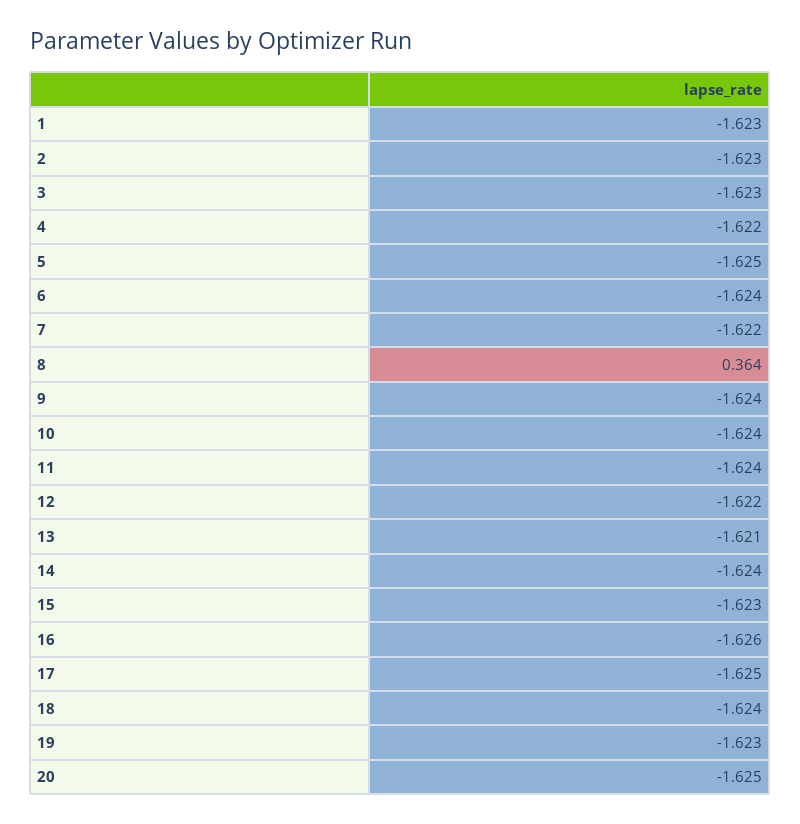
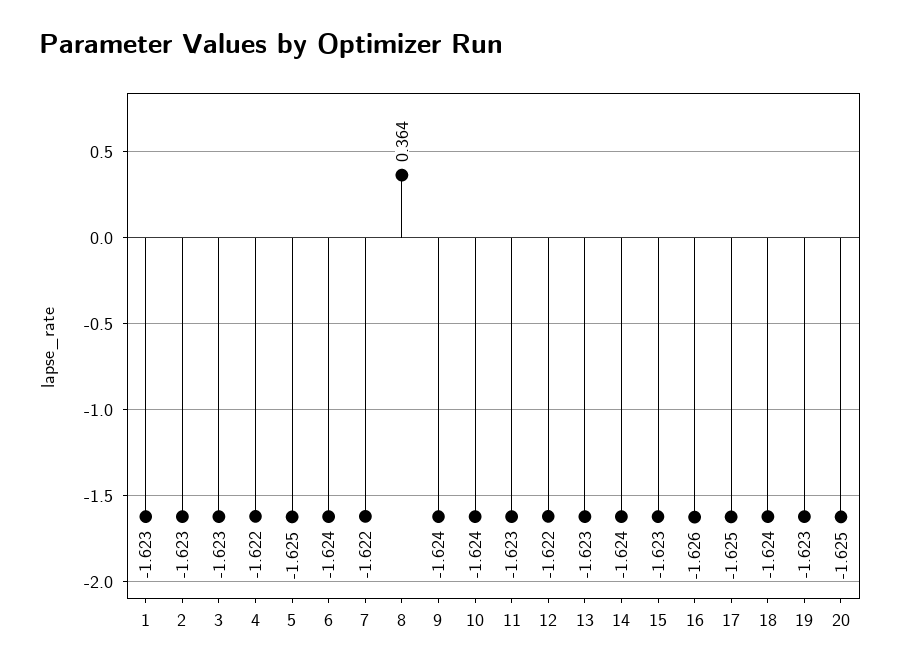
11: -1.624 -> -1.623
13: -1.621 -> -1.623

